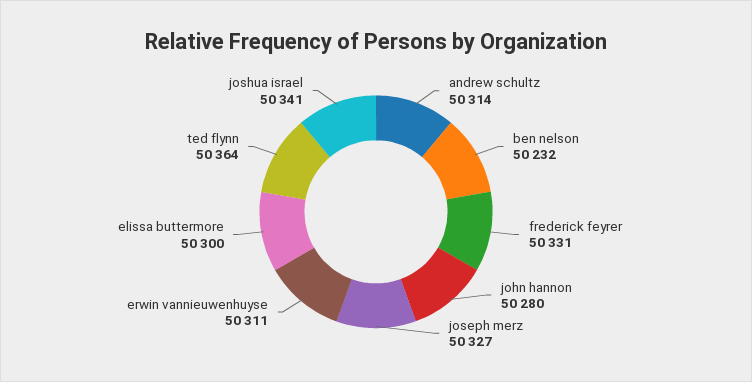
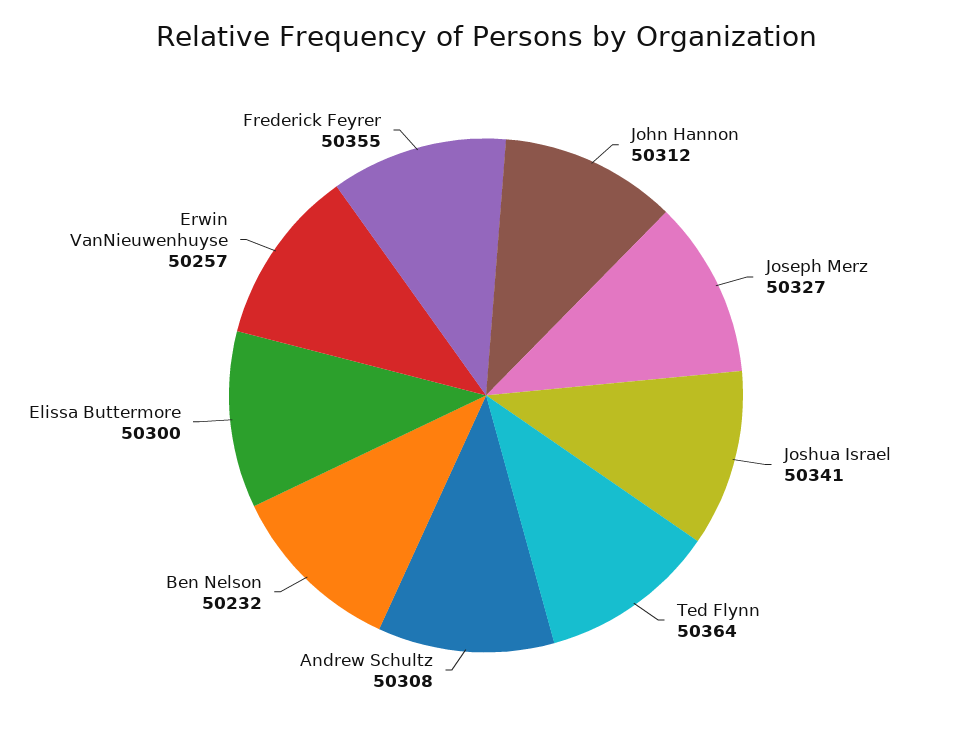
andrew schultz: 50314 -> 50308
frederick feyrer: 50331 -> 50355
john hannon: 50280 -> 50312
erwin vannieuwenhuyse: 50311 -> 50257

